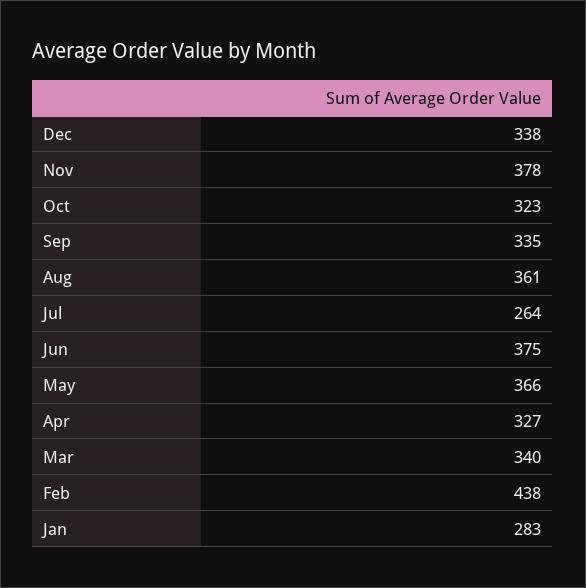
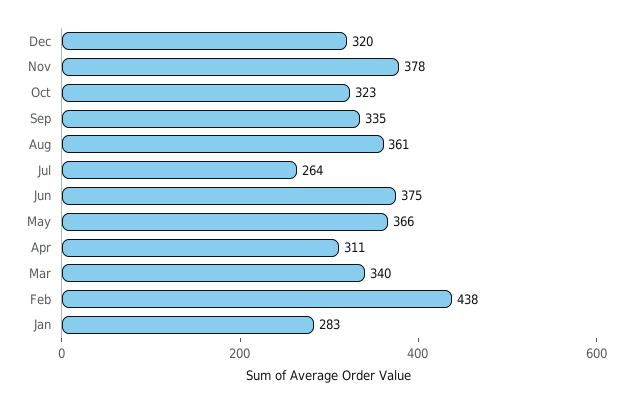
Dec: 338 -> 320
Apr: 327 -> 311

